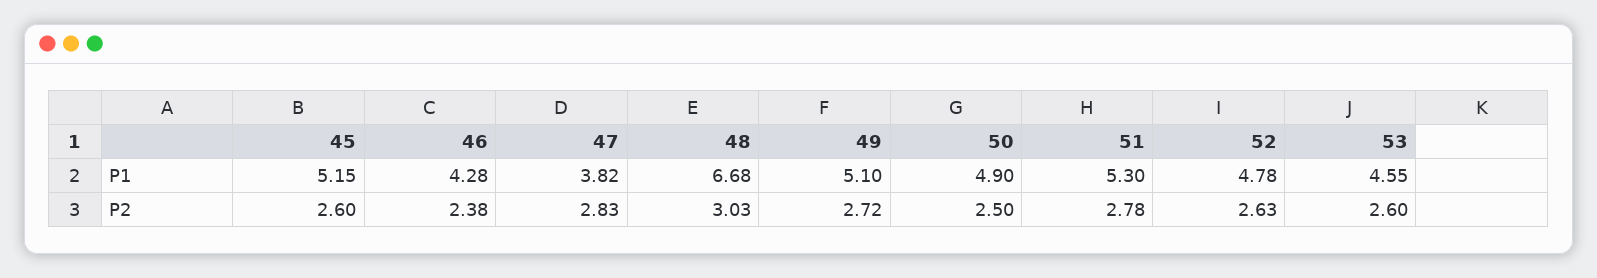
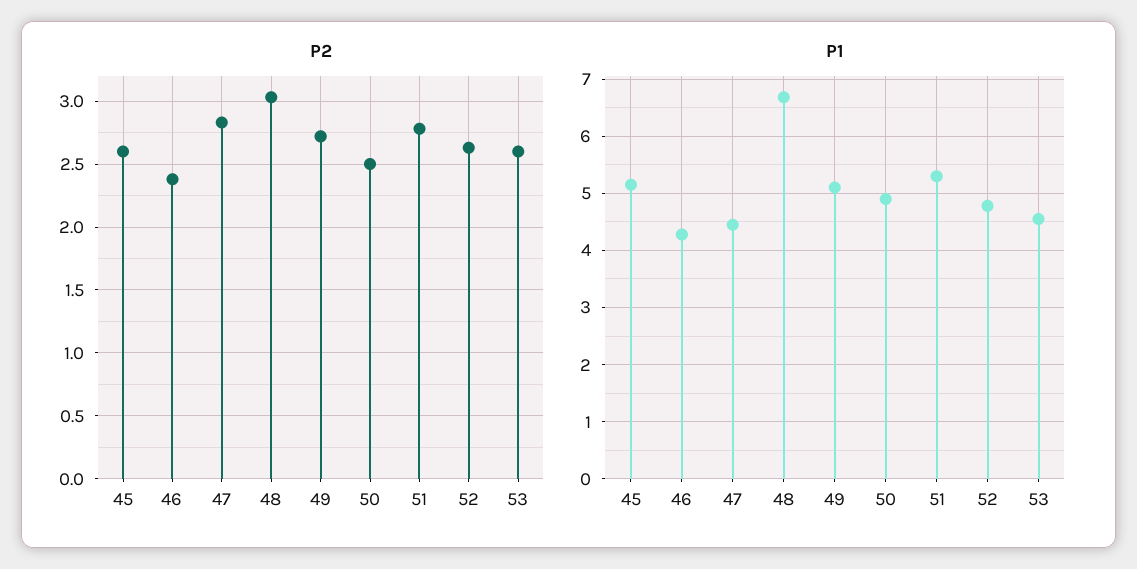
P1, 47: 3.82 -> 4.4

